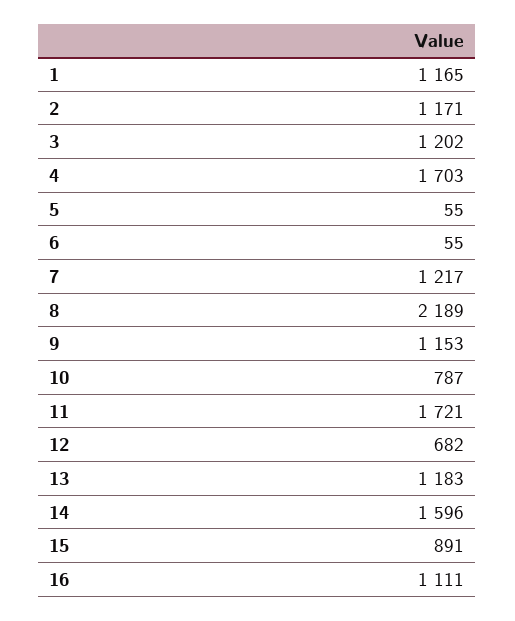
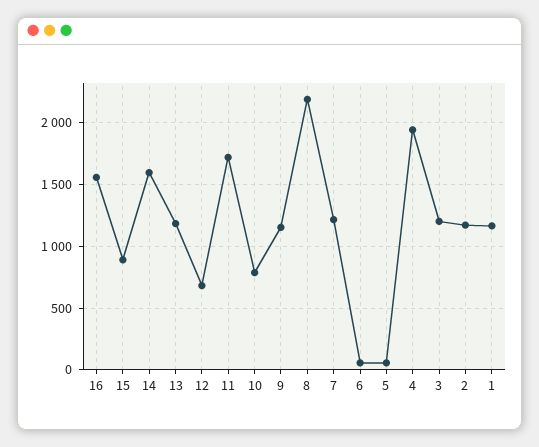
4: 1703 -> 1950
16: 1111 -> 1550

